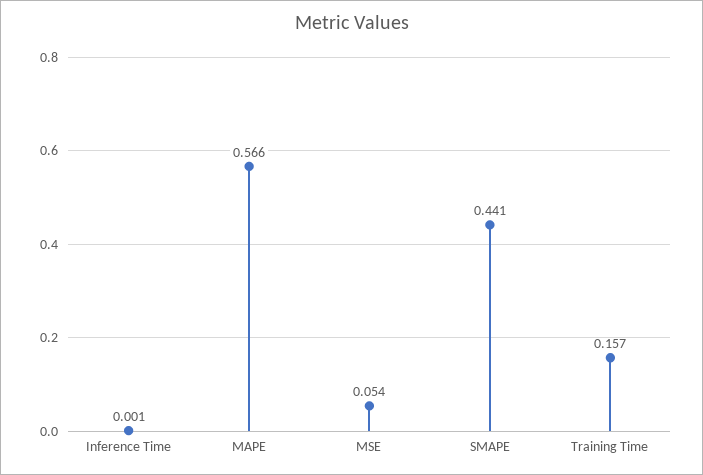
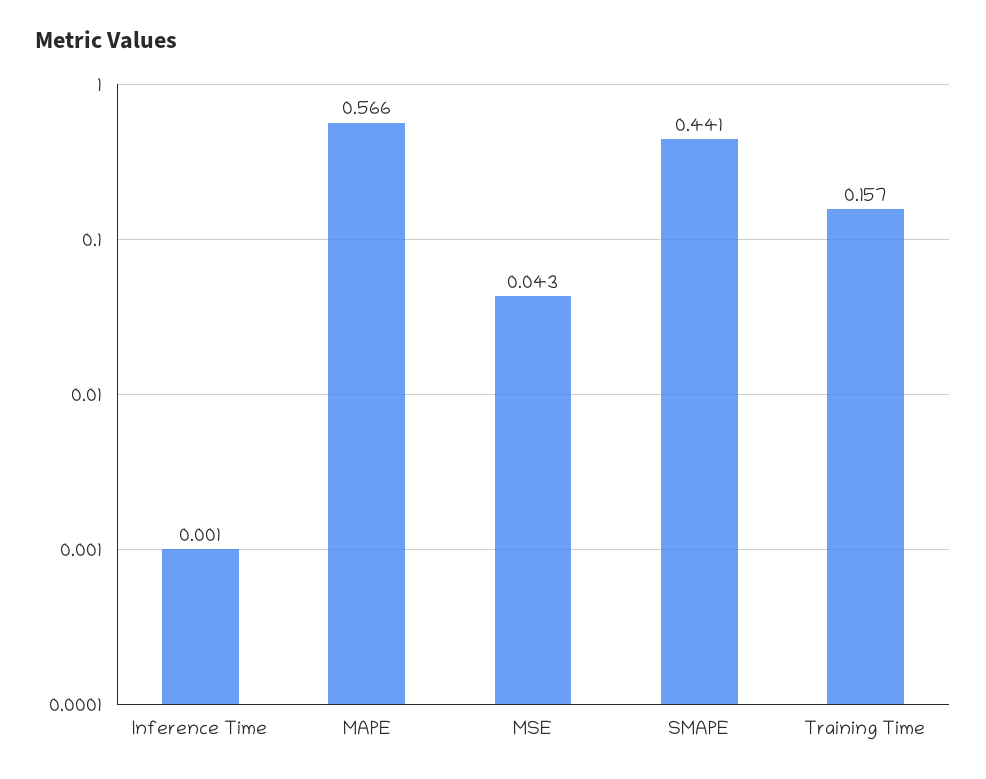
MSE: 0.054 -> 0.043

